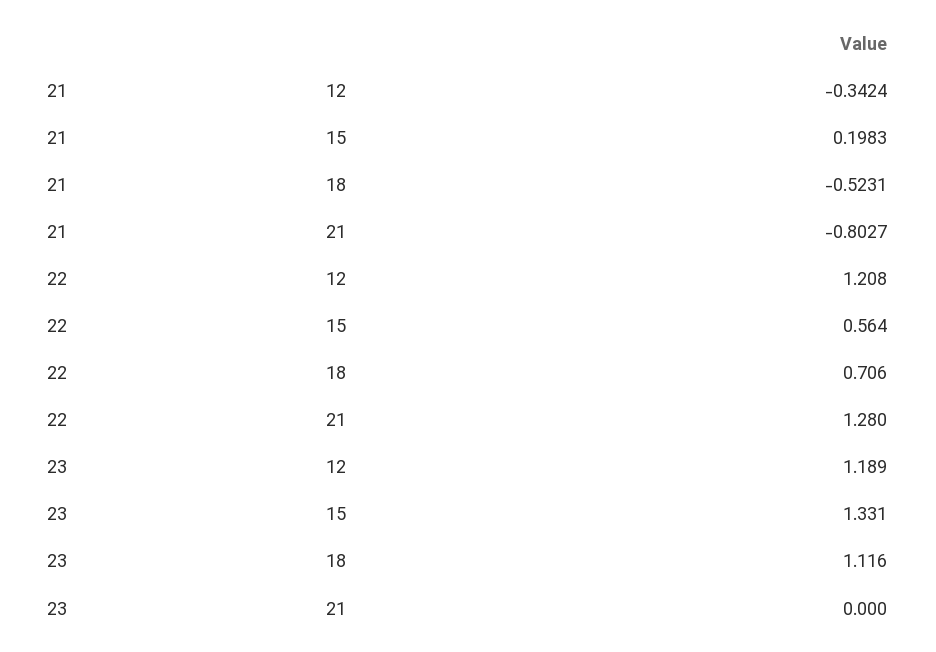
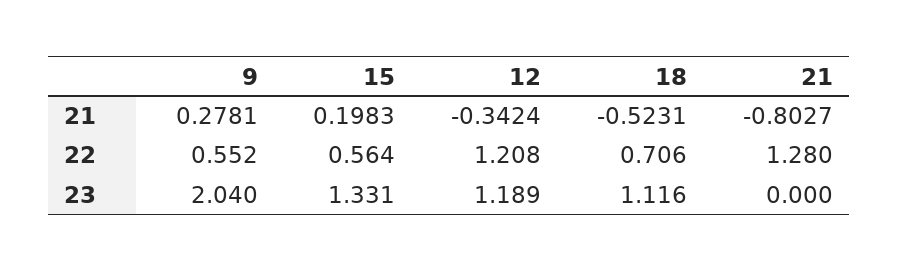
21, 9: none -> 0.2781
22, 9: none -> 0.552
23, 9: none -> 2.04

